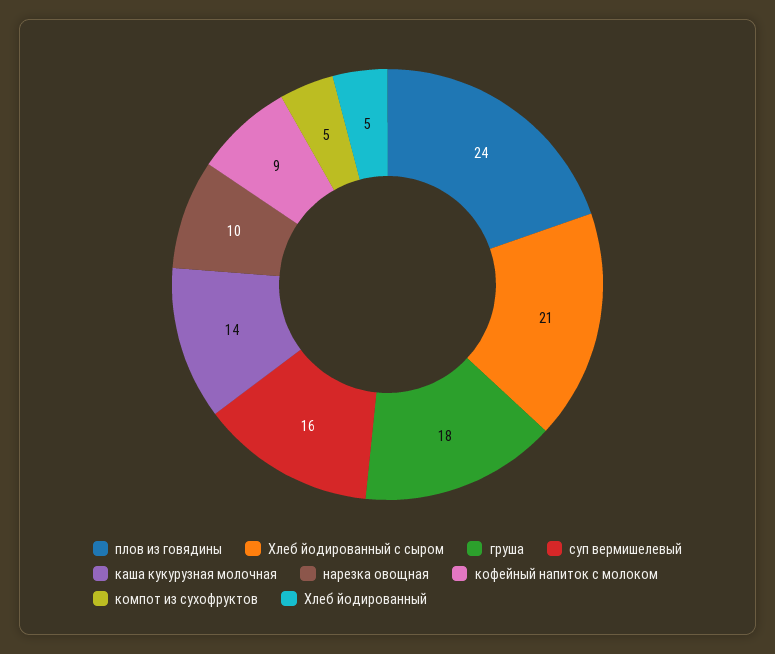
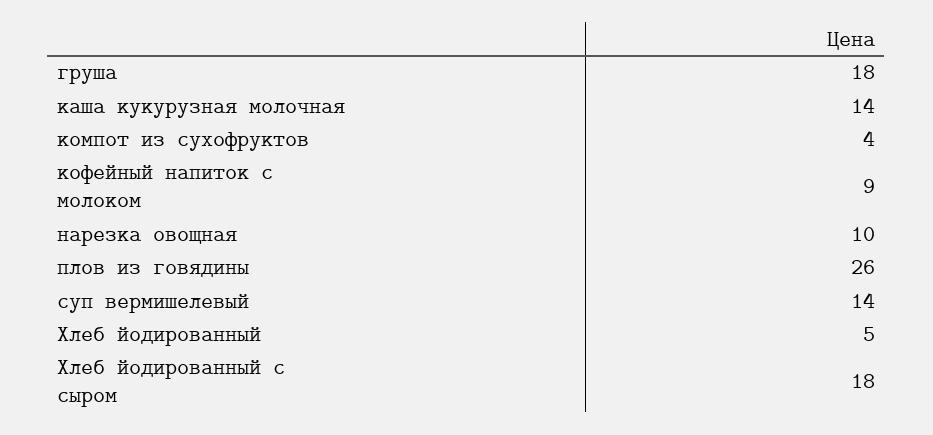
плов из говядины: 24 -> 26
Хлеб йодированный с сыром: 21 -> 18
суп вермишелевый: 16 -> 14
компот из сухофруктов: 5 -> 4

